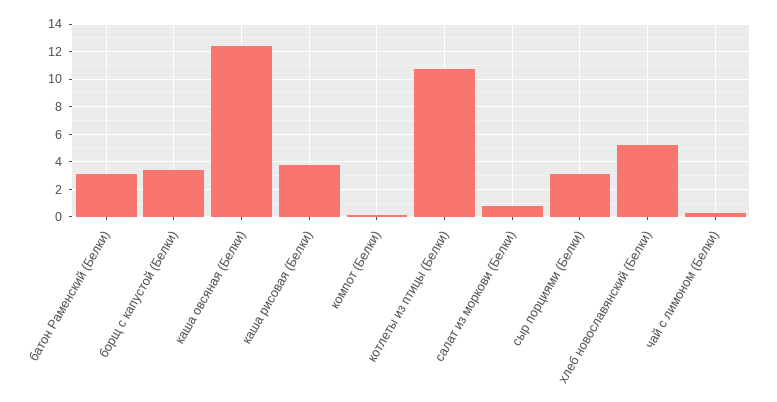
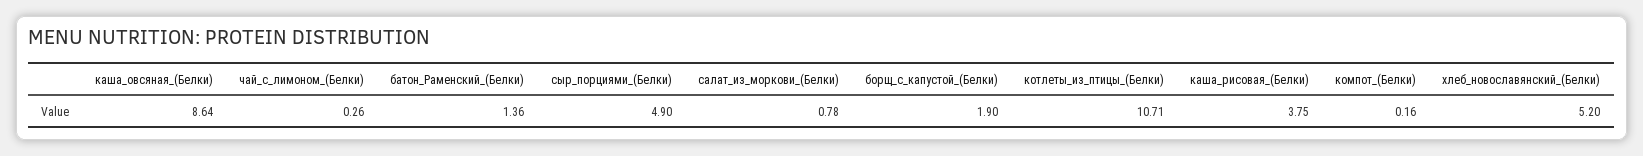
батон Раменский (Белки): 3 -> 1.36
борщ с капустой (Белки): 3.5 -> 1.9
каша овсяная (Белки): 12.5 -> 8.64
сыр порциями (Белки): 3 -> 4.9

